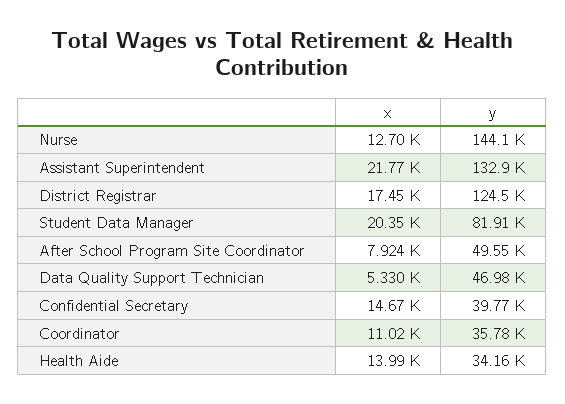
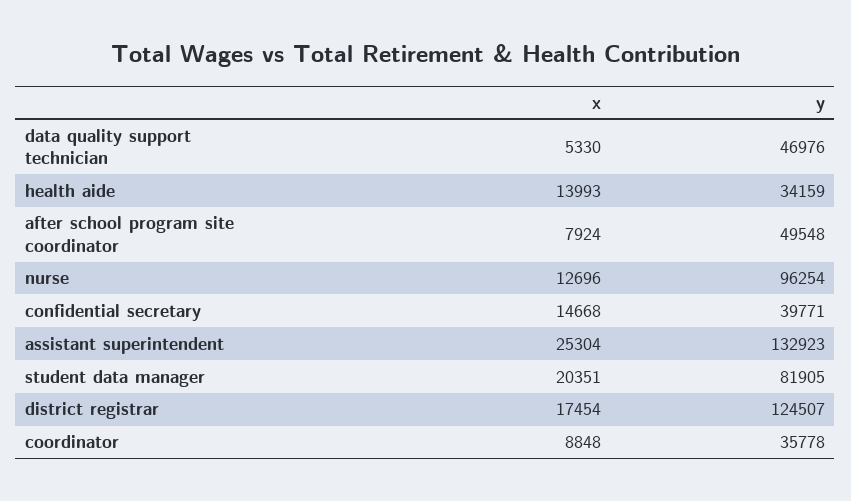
y, Nurse: 144100 -> 96254
x, Assistant Superintendent: 21770 -> 25304
x, Coordinator: 11020 -> 8848

